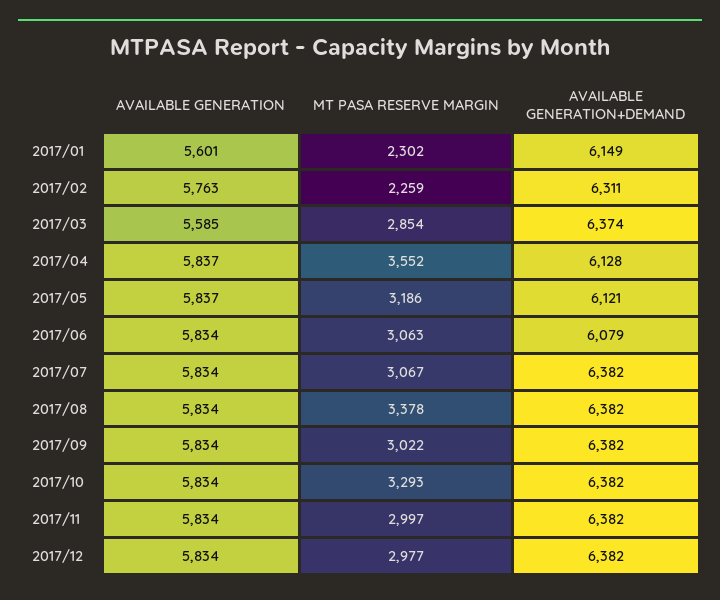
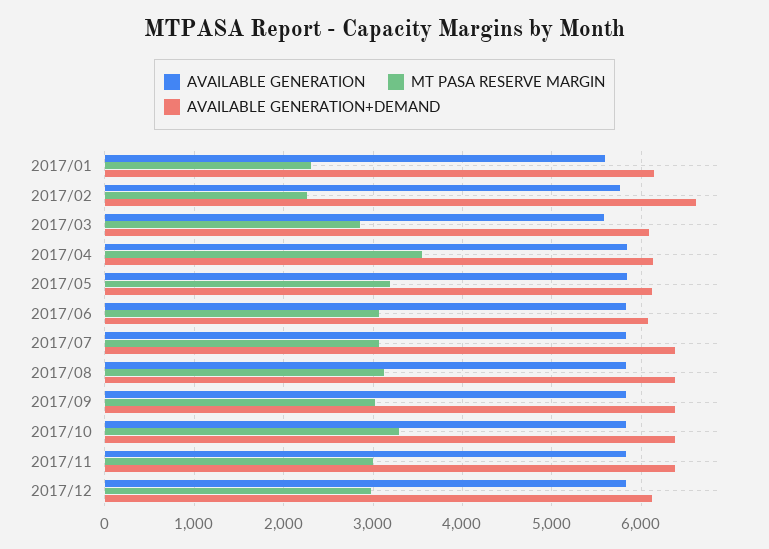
AVAILABLE GENERATION+DEMAND, 2017/02: 6311 -> 6600
AVAILABLE GENERATION+DEMAND, 2017/03: 6374 -> 6100
MT PASA RESERVE MARGIN, 2017/08: 3378 -> 3100
AVAILABLE GENERATION+DEMAND, 2017/12: 6382 -> 6100

